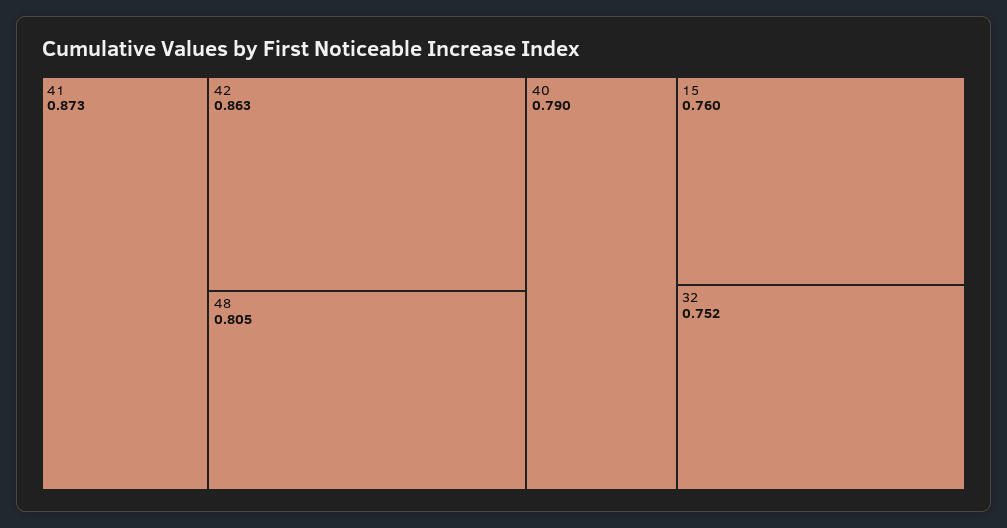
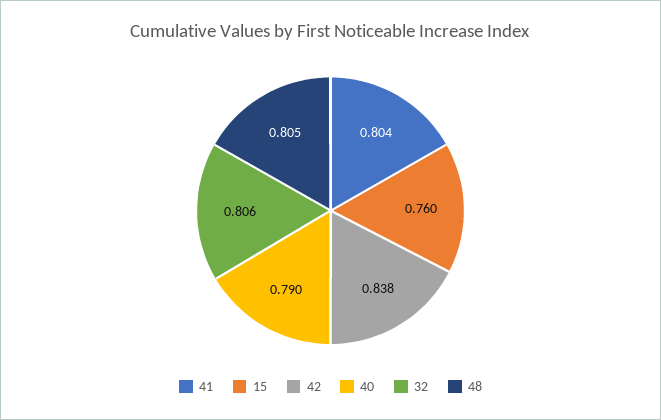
41: 0.873 -> 0.804
42: 0.863 -> 0.838
32: 0.752 -> 0.806

